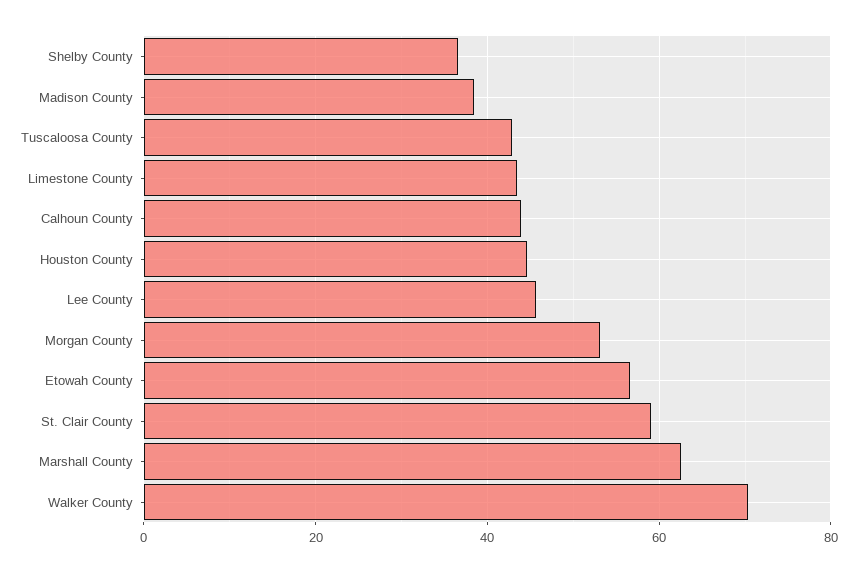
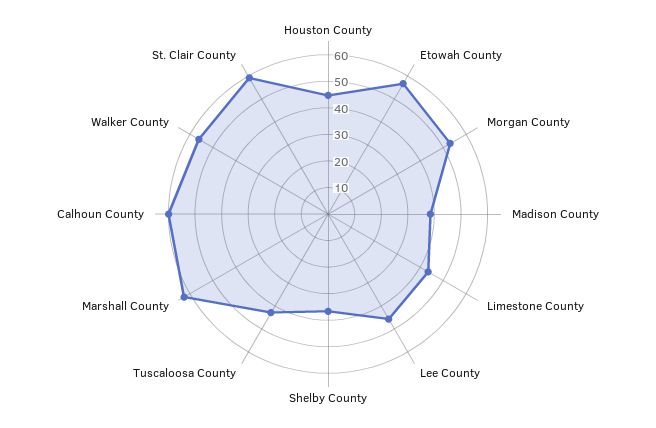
Calhoun County: 44 -> 60
Walker County: 70 -> 55

